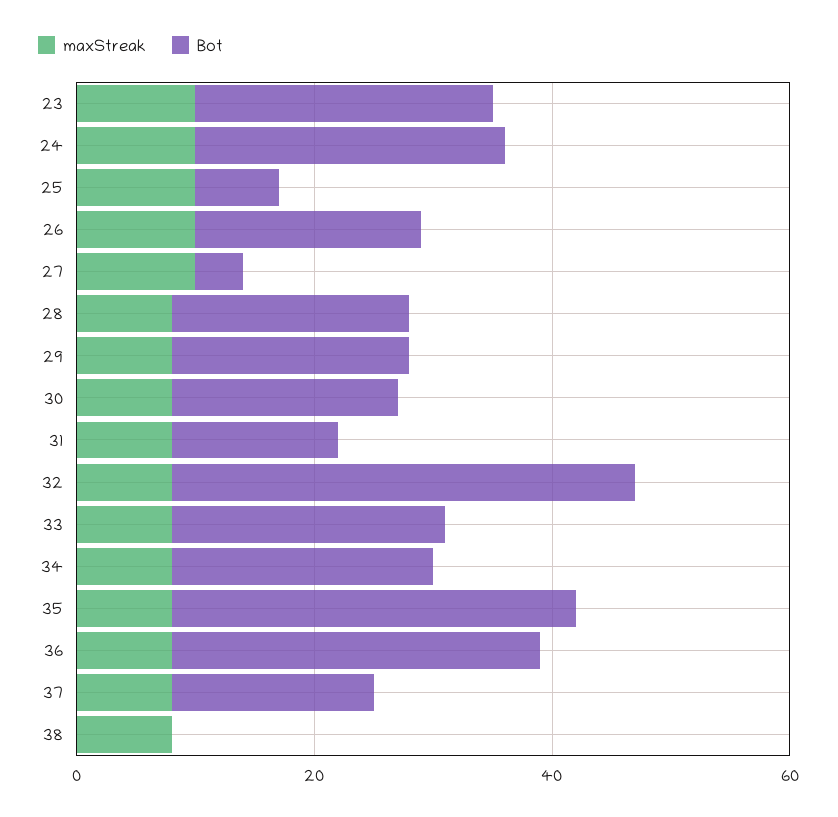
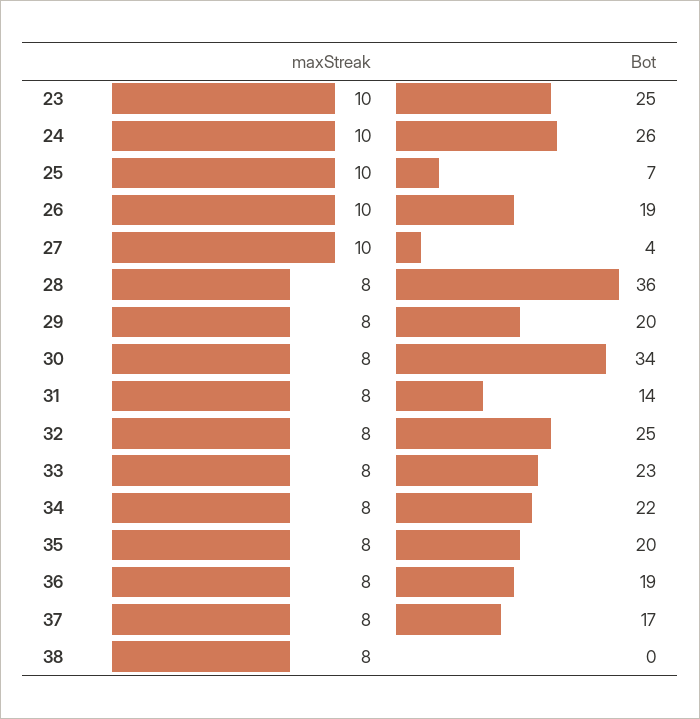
Bot, 28: 20 -> 36
Bot, 30: 20 -> 34
Bot, 32: 40 -> 25
Bot, 35: 35 -> 20
Bot, 36: 30 -> 19

